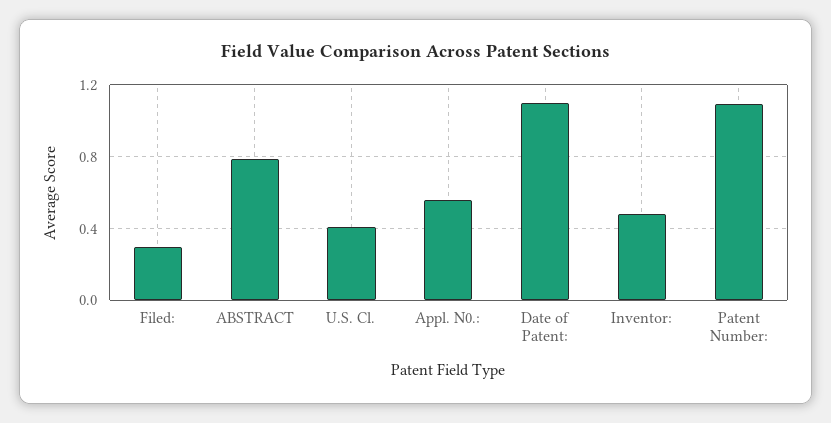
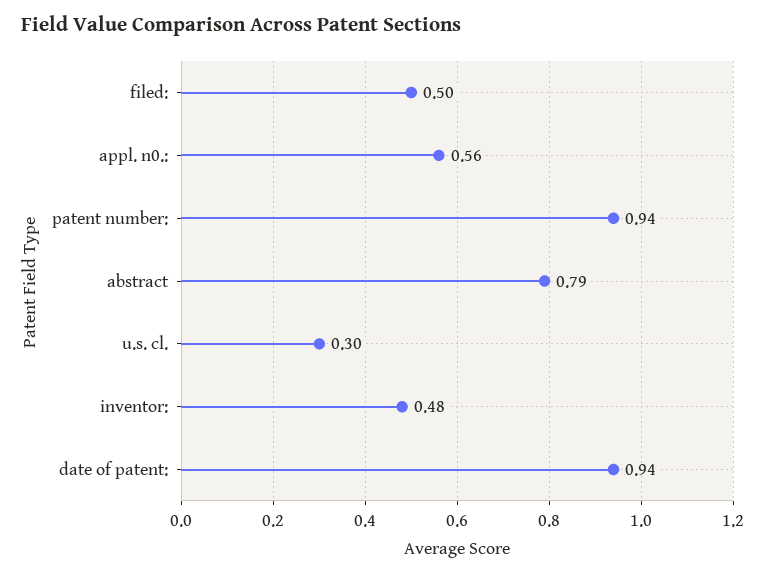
Filed:: 0.3 -> 0.5
U.S. Cl.: 0.4 -> 0.3
Date of Patent:: 1.1 -> 0.94
Patent Number:: 1.1 -> 0.94

